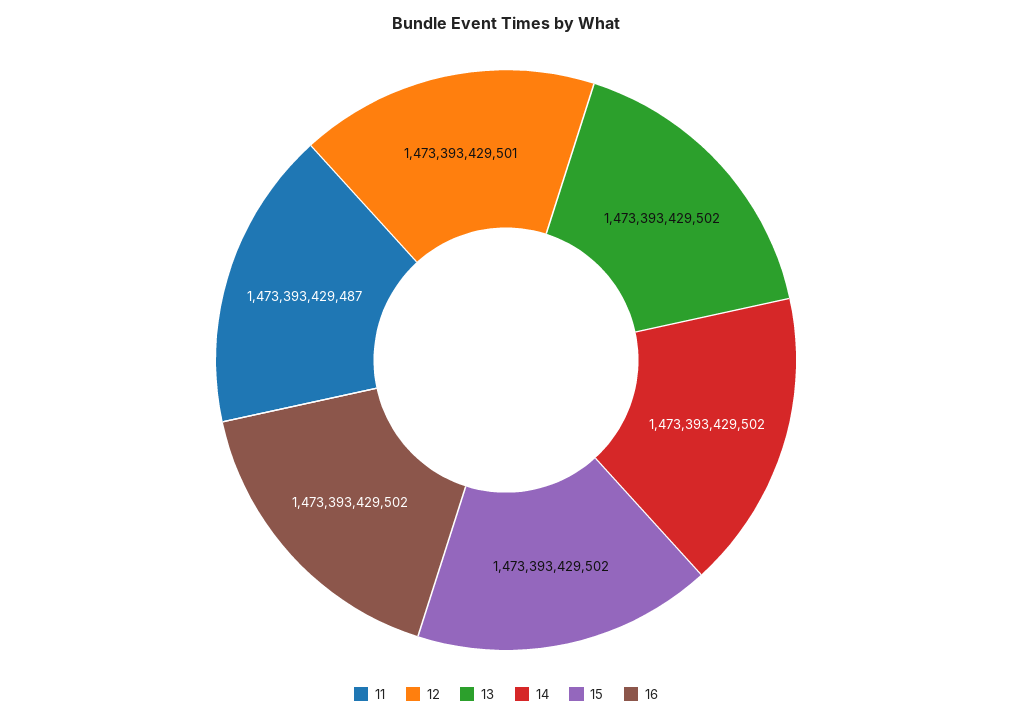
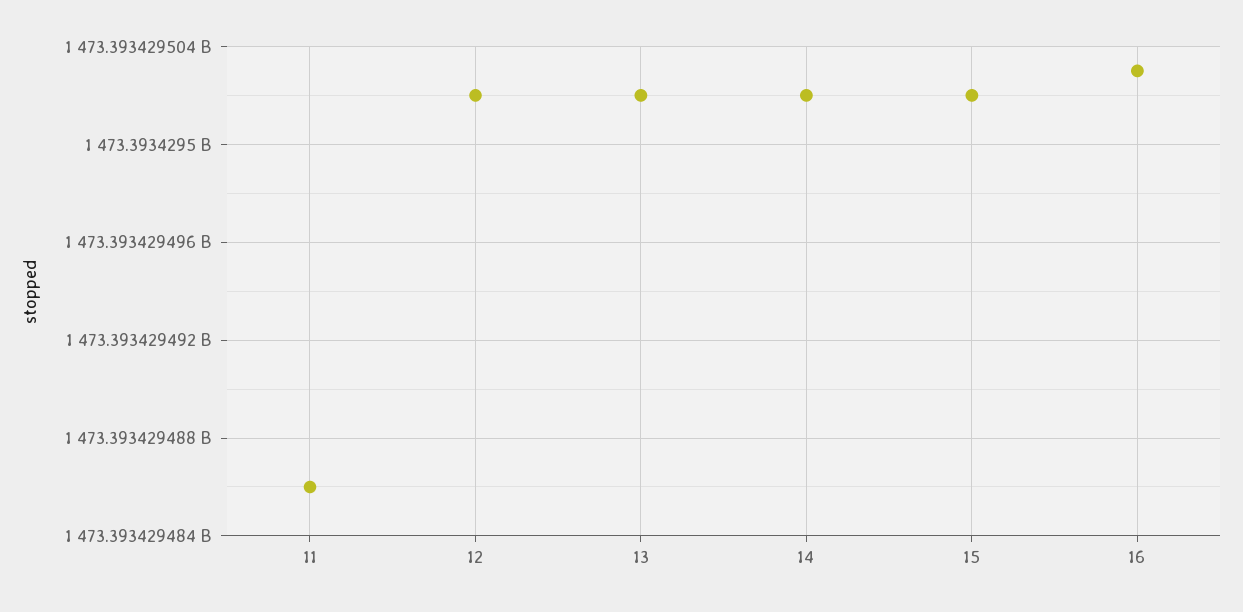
11: 1473393429487 -> 1473393429486
12: 1473393429501 -> 1473393429502
16: 1473393429502 -> 1473393429503

